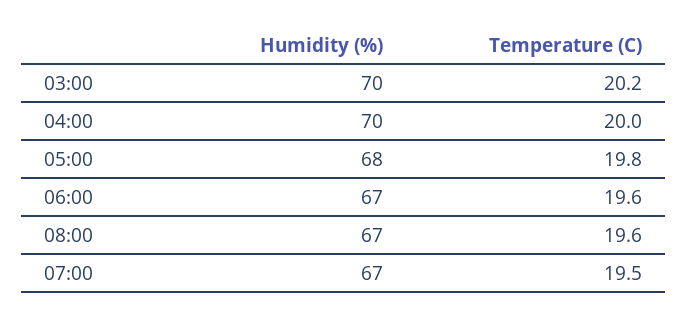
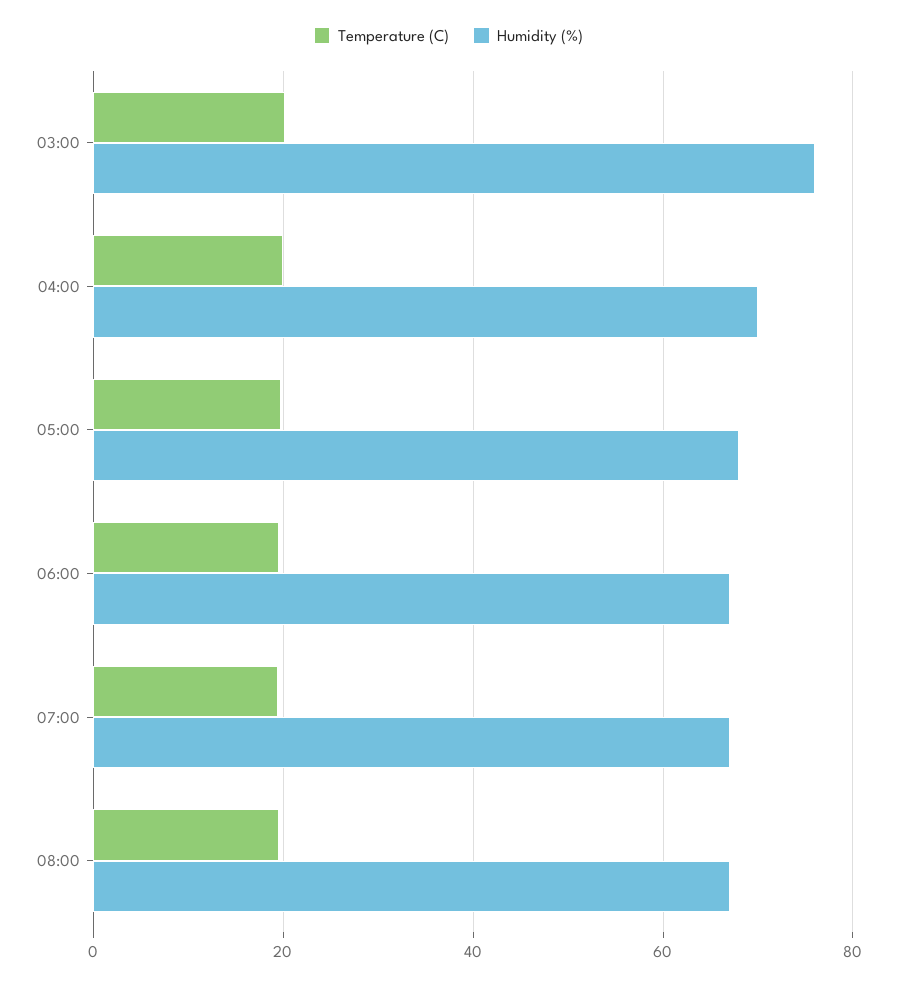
Humidity (%), 03:00: 70 -> 76

